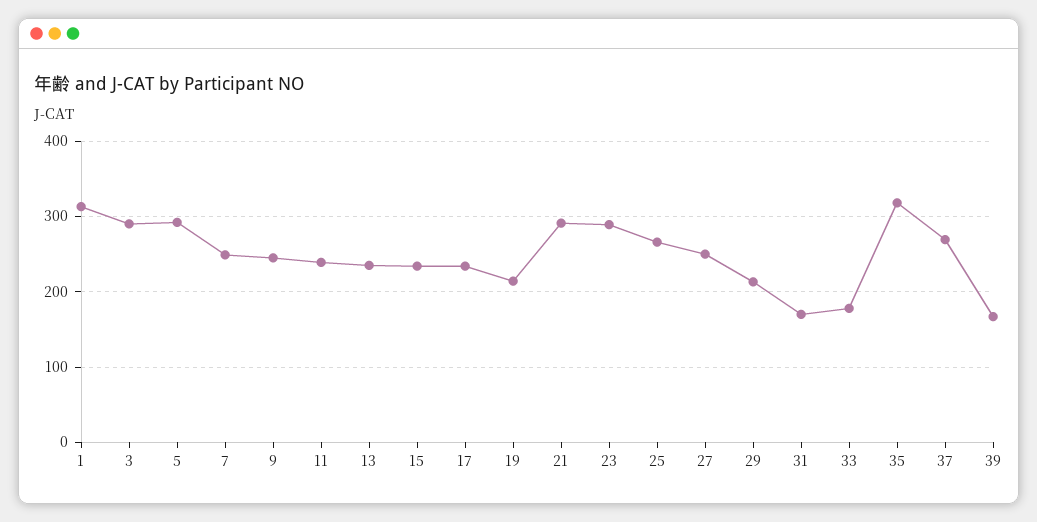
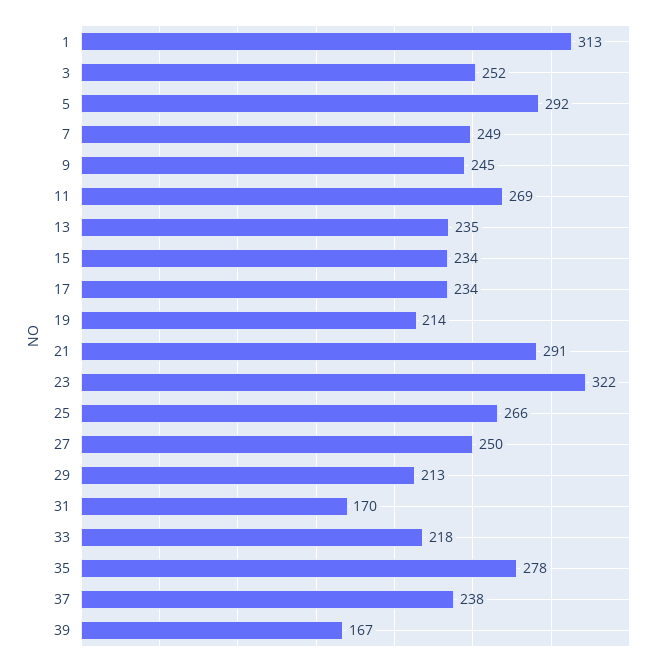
3: 290 -> 252
11: 240 -> 269
23: 290 -> 322
33: 180 -> 218
35: 320 -> 278
37: 270 -> 238

